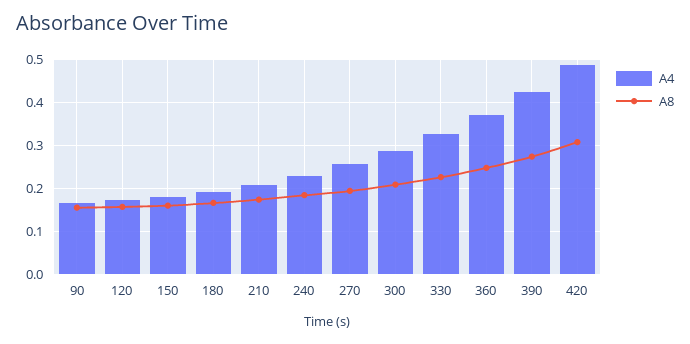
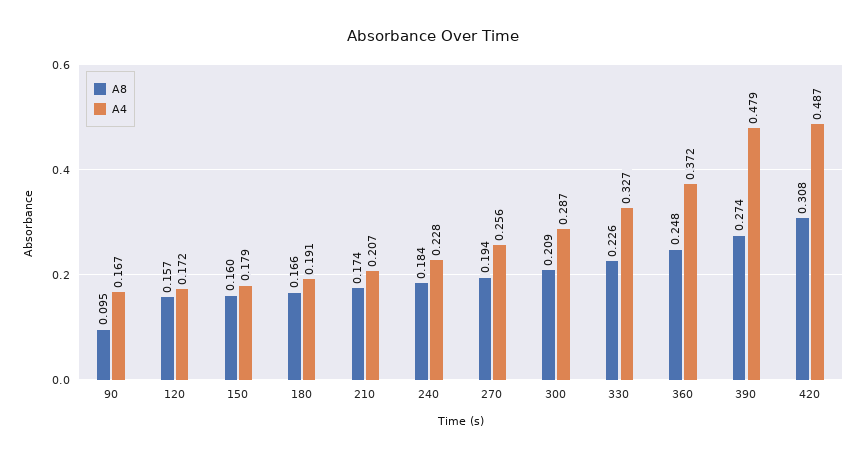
A8, 90: 0.16 -> 0.095
A4, 390: 0.42 -> 0.479

